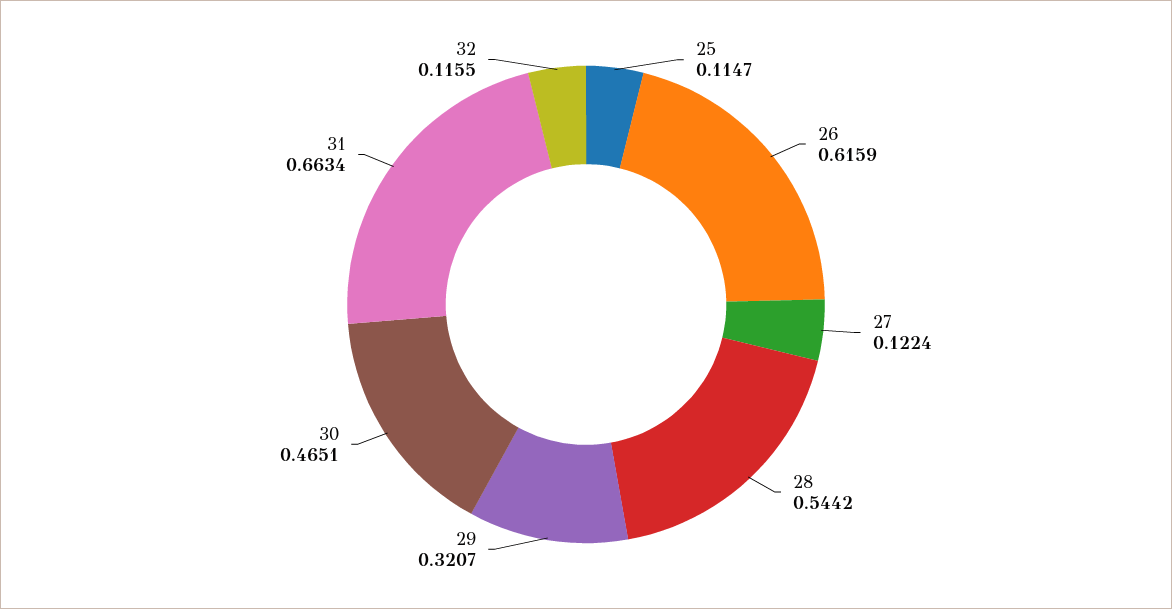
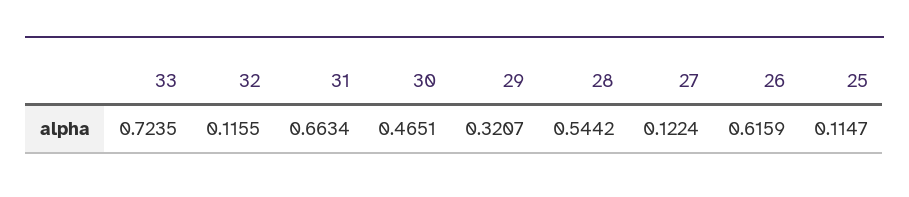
33: none -> 0.7235

